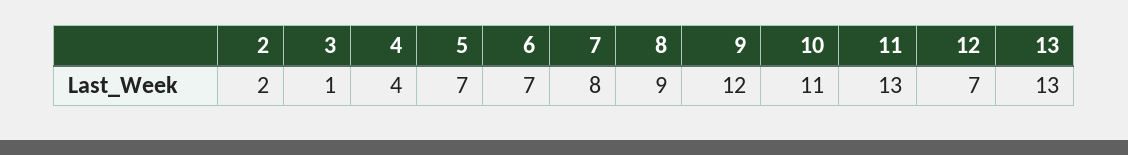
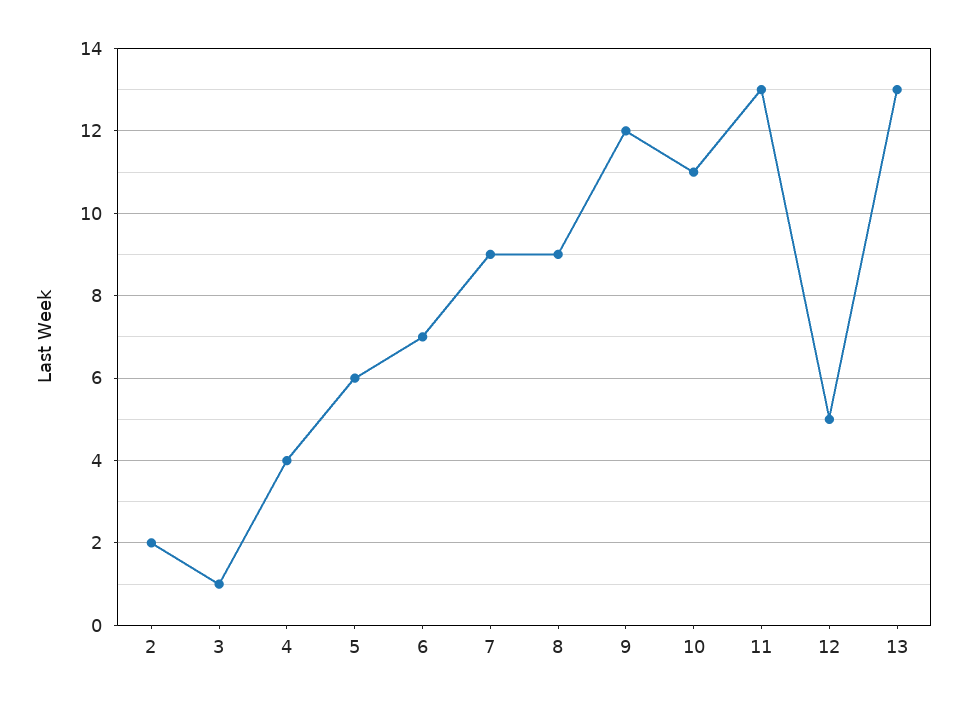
5: 7 -> 6
7: 8 -> 9
12: 7 -> 5

